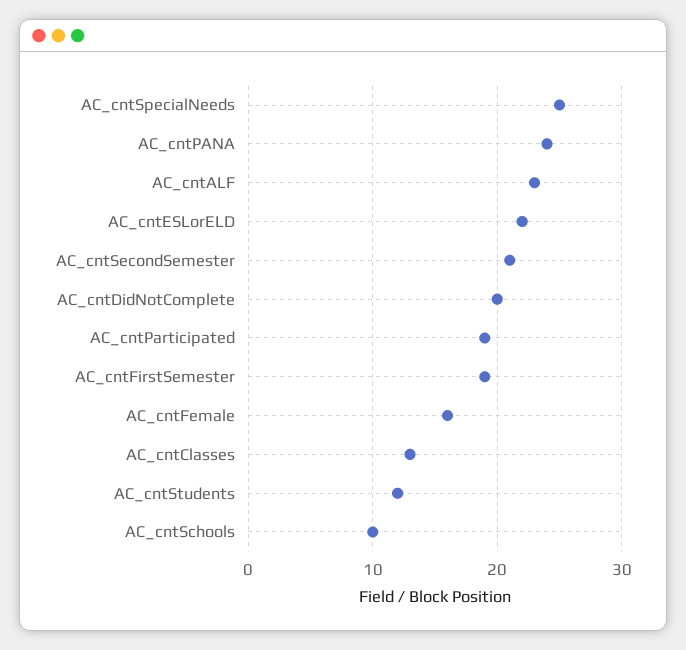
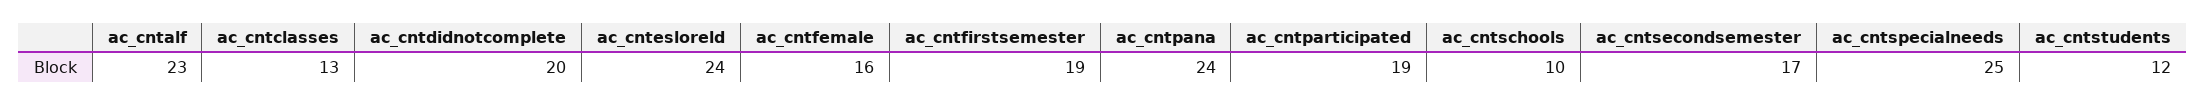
AC_cntESLorELD: 22 -> 24
AC_cntSecondSemester: 21 -> 17

